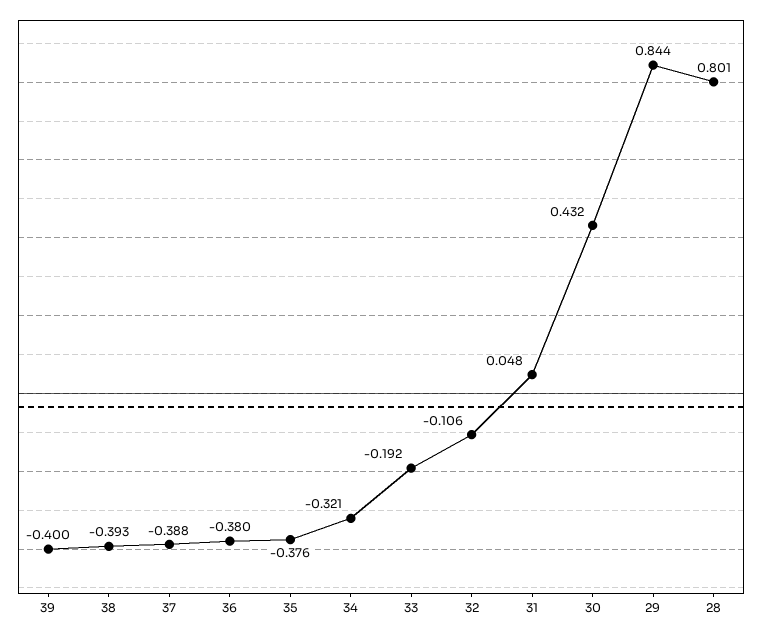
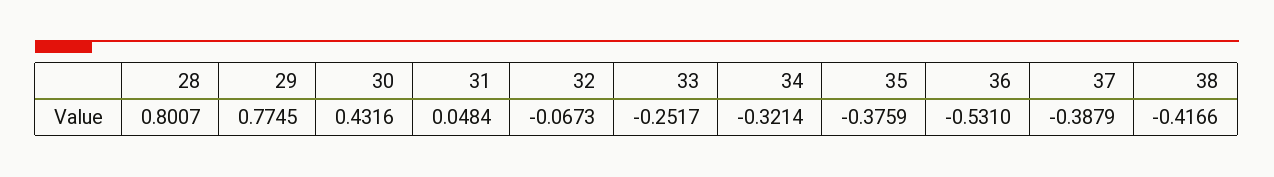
39: -0.4 -> none
38: -0.393 -> -0.4166
36: -0.38 -> -0.531
33: -0.192 -> -0.2517
32: -0.106 -> -0.0673
29: 0.844 -> 0.7745

